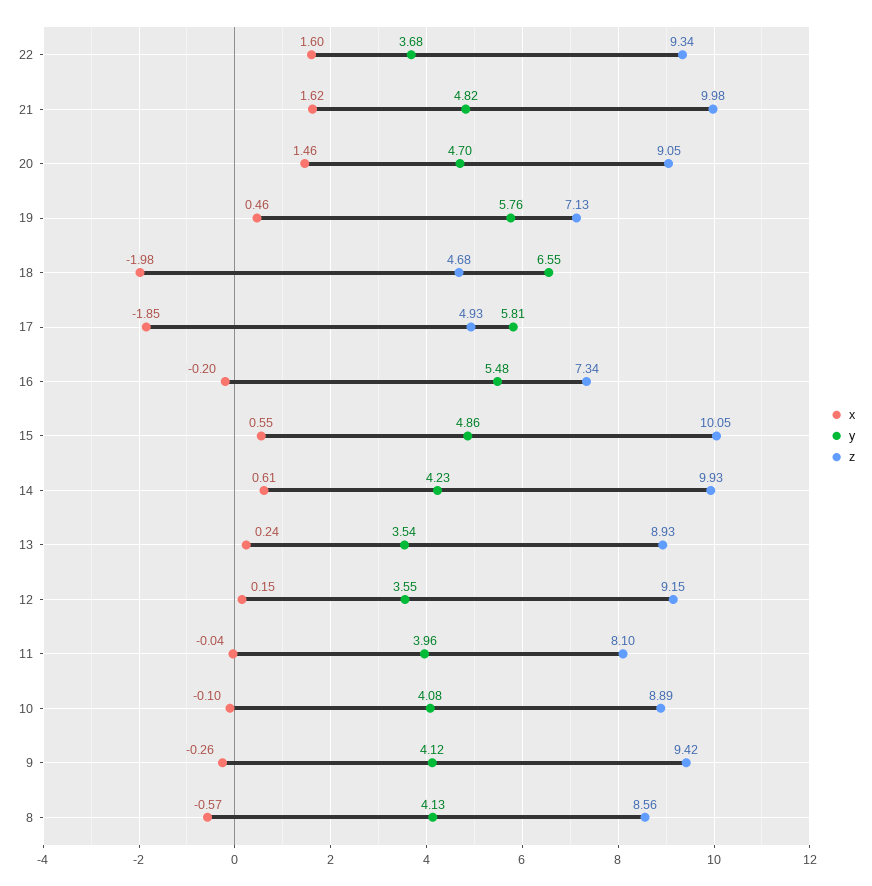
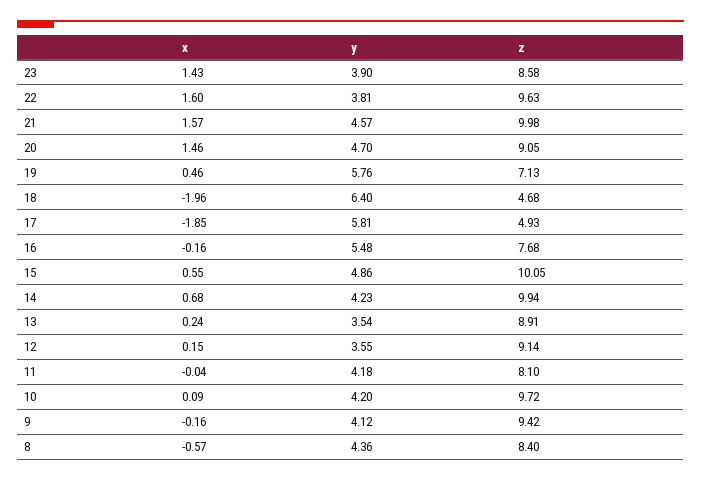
y, 22: 3.68 -> 3.81
z, 22: 9.34 -> 9.63
x, 21: 1.62 -> 1.57
y, 21: 4.82 -> 4.57
x, 18: -1.98 -> -1.96
y, 18: 6.55 -> 6.4
x, 16: -0.2 -> -0.16
z, 16: 7.34 -> 7.68
x, 14: 0.61 -> 0.68
z, 14: 9.93 -> 9.94
z, 13: 8.93 -> 8.91
z, 12: 9.15 -> 9.14
y, 11: 3.96 -> 4.18
x, 10: -0.1 -> 0.09
y, 10: 4.08 -> 4.2
z, 10: 8.89 -> 9.72
x, 9: -0.26 -> -0.16
y, 8: 4.13 -> 4.36
z, 8: 8.56 -> 8.4
x, 23: none -> 1.43
y, 23: none -> 3.9
z, 23: none -> 8.58

